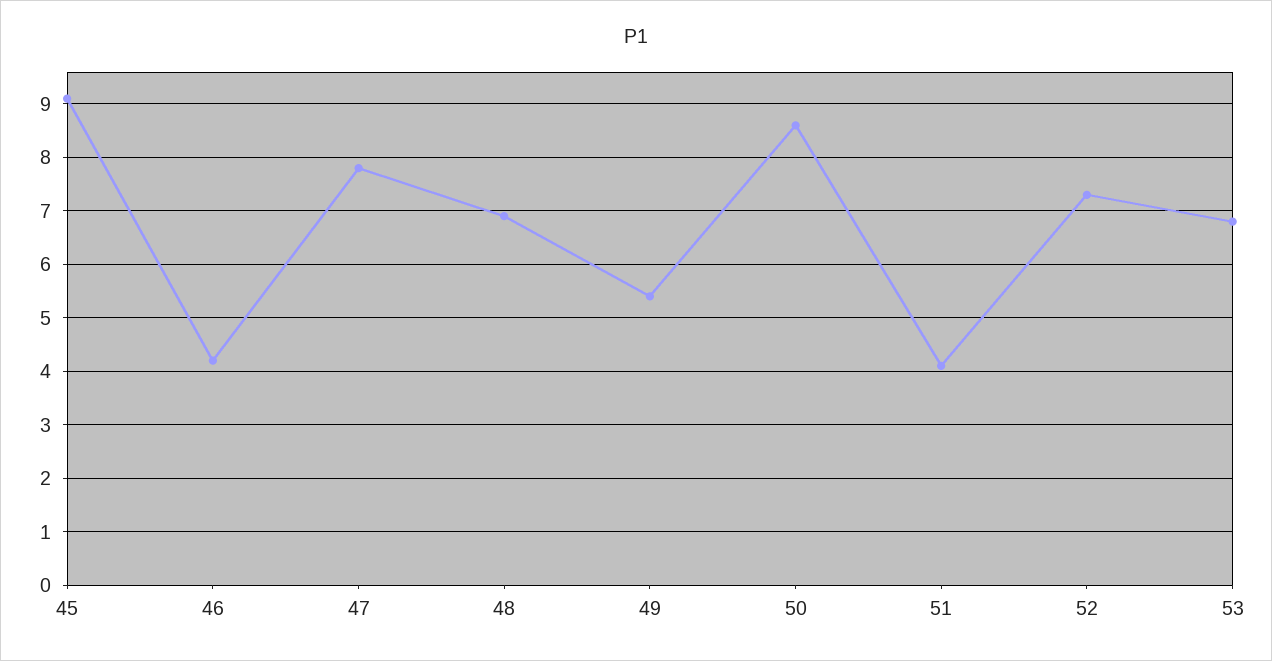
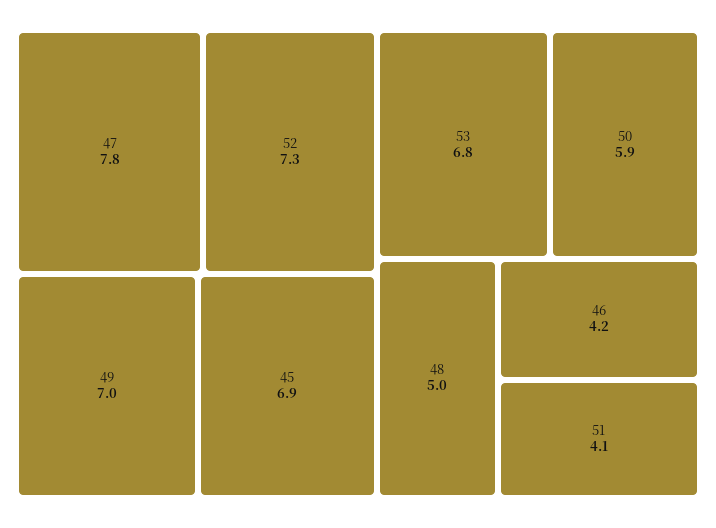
45: 9 -> 6.9
48: 7 -> 5
49: 5.5 -> 7
50: 8.5 -> 5.9

